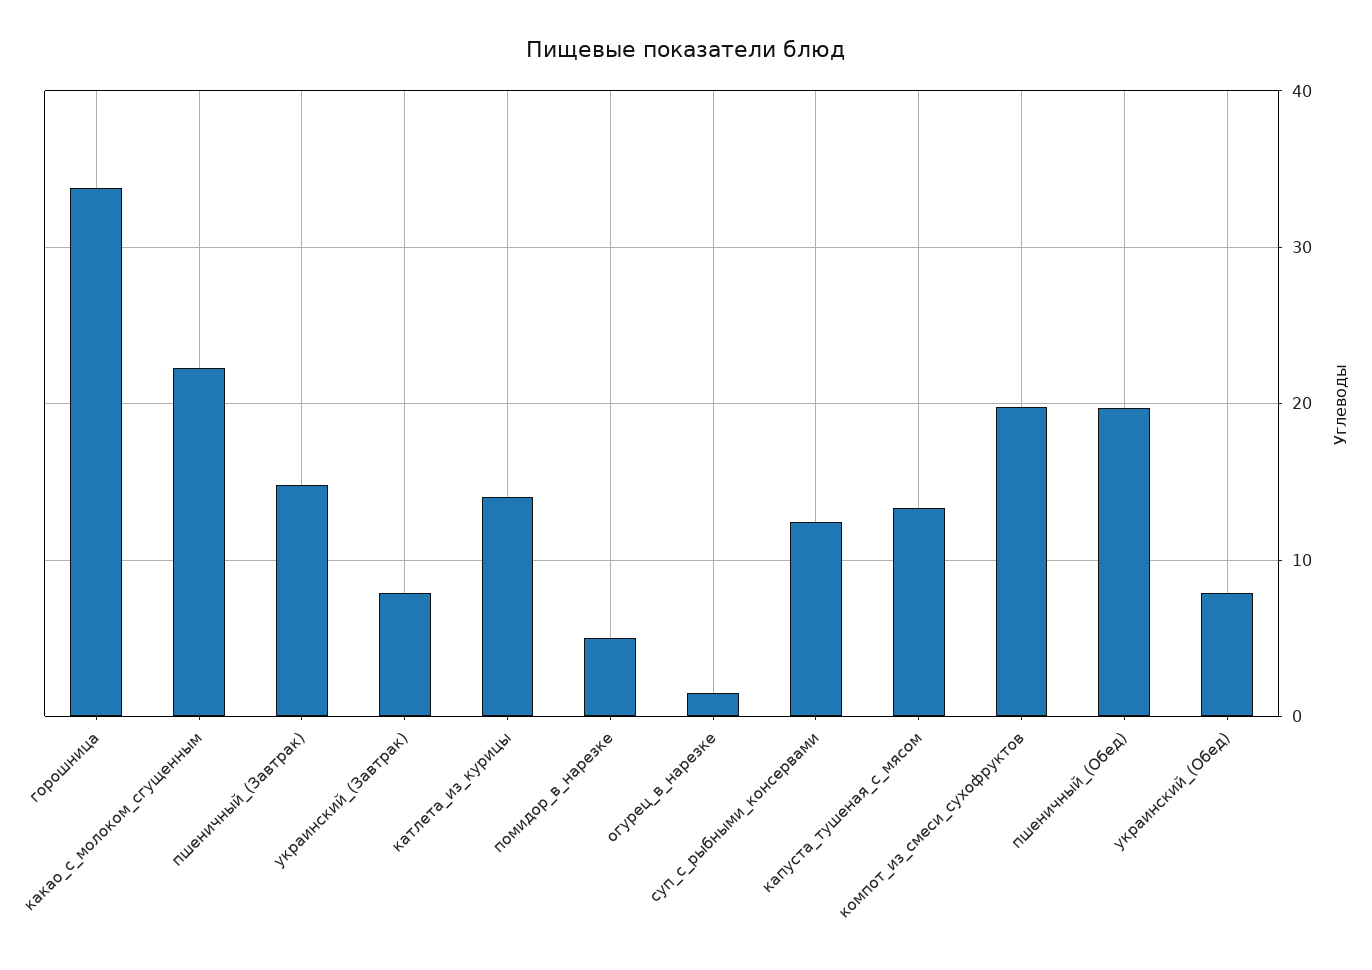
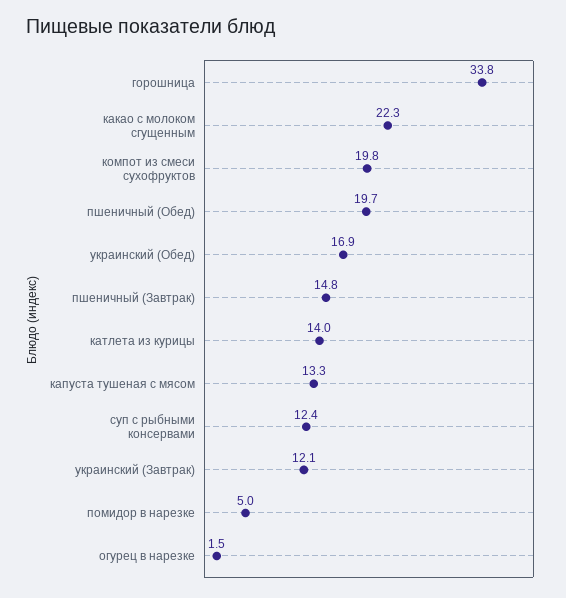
украинский_(Завтрак): 8 -> 12.1
украинский_(Обед): 8 -> 16.9

